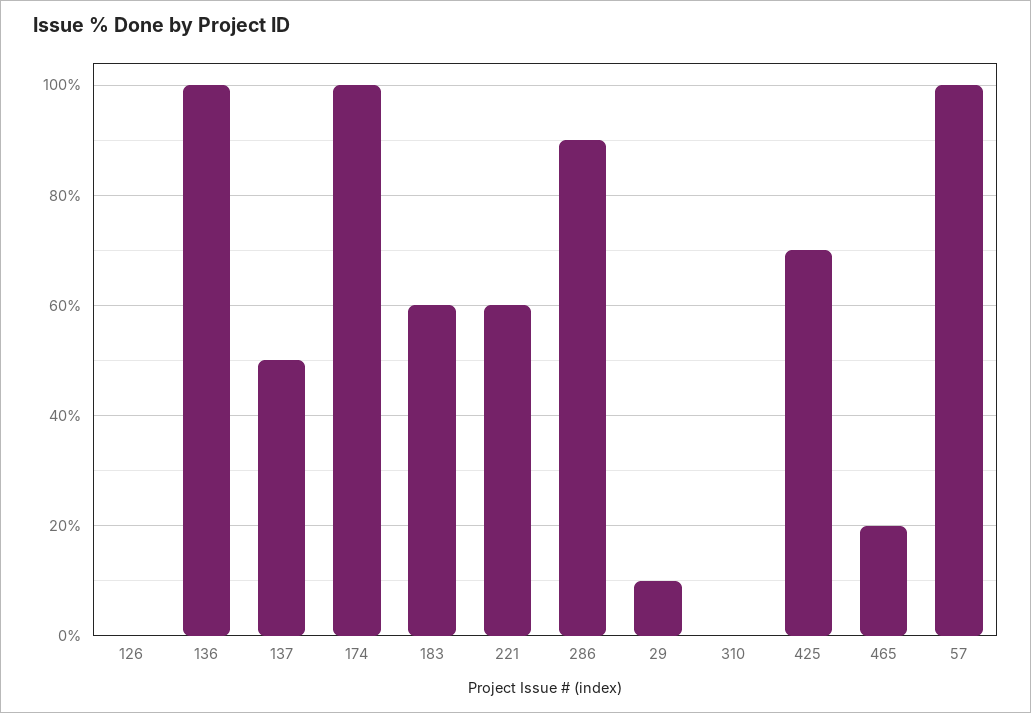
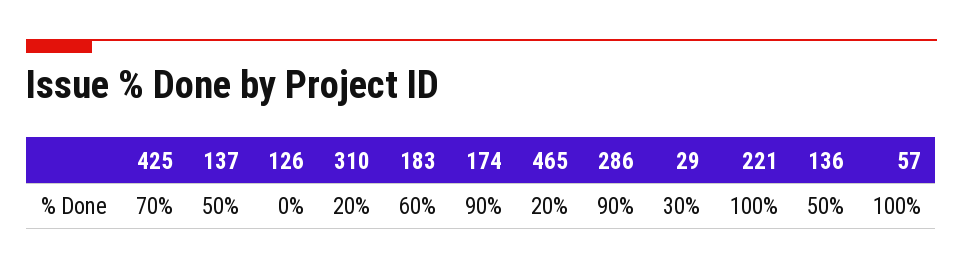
136: 100 -> 50
174: 100 -> 90
221: 60 -> 100
29: 10 -> 30
310: 0 -> 20

